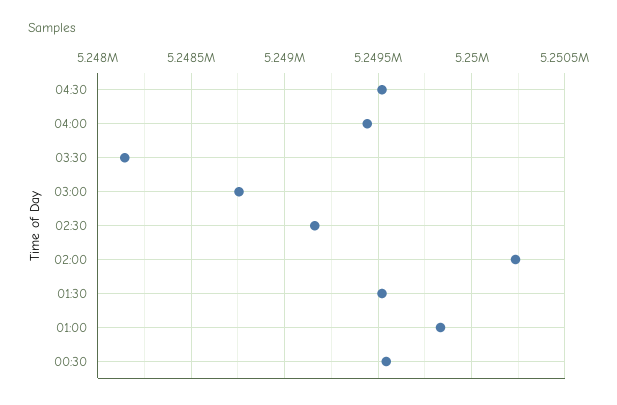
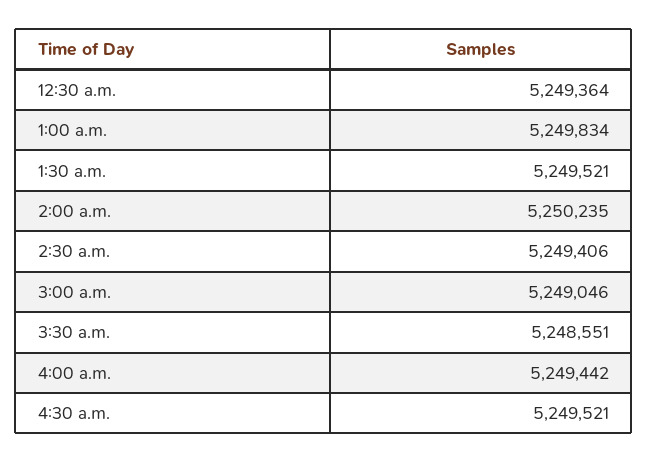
03:30: 5248150 -> 5248551
03:00: 5248750 -> 5249046
02:30: 5249150 -> 5249406
00:30: 5249550 -> 5249364

